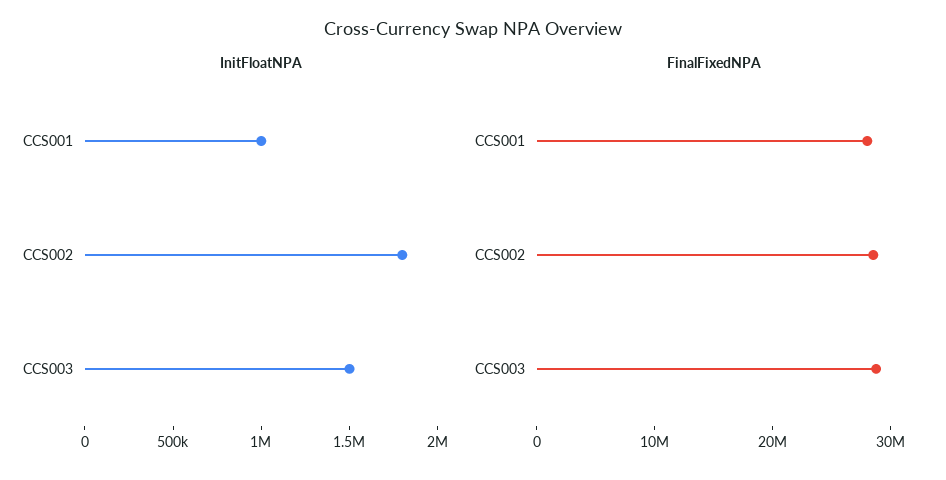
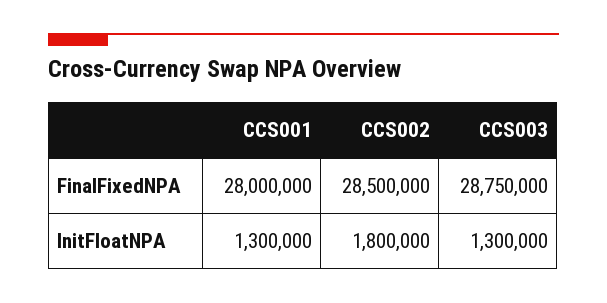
InitFloatNPA, CCS001: 1000000 -> 1300000
InitFloatNPA, CCS003: 1500000 -> 1300000

